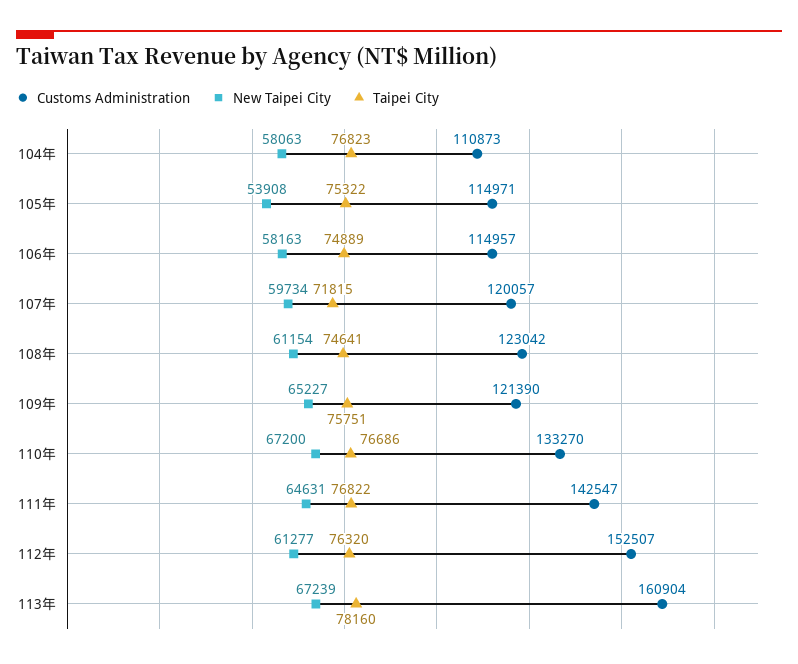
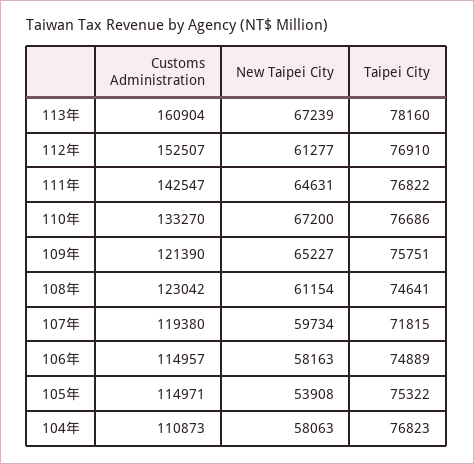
Customs Administration, 107年: 120057 -> 119380
Taipei City, 112年: 76320 -> 76910

